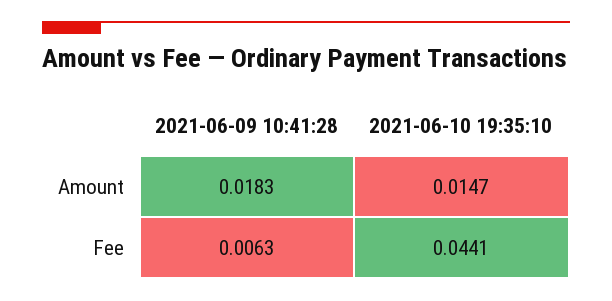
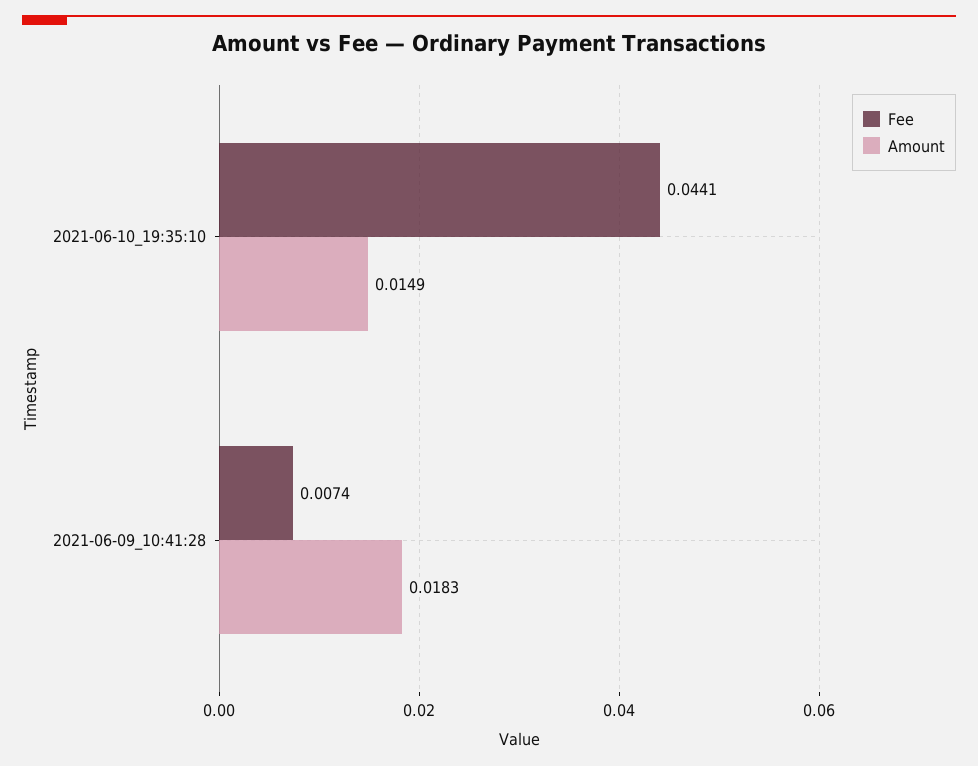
Amount, 2021-06-10 19:35:10: 0.0147 -> 0.0149
Fee, 2021-06-09 10:41:28: 0.0063 -> 0.0074

